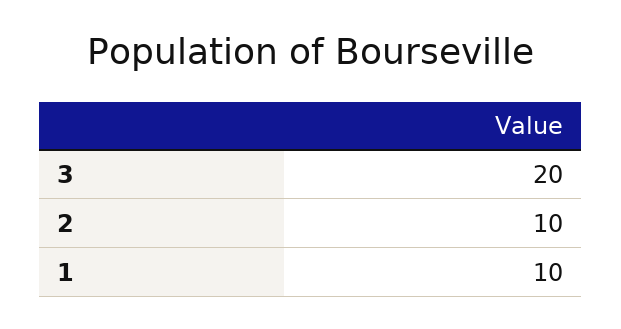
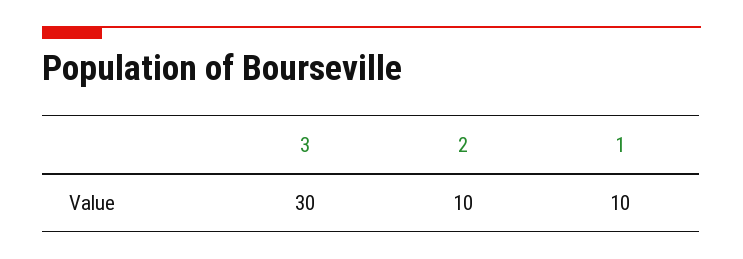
3: 20 -> 30

